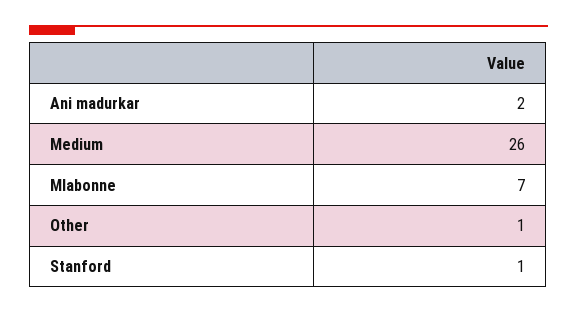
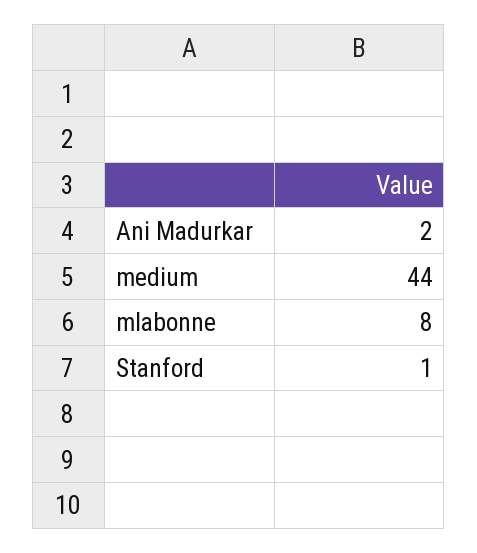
Medium: 26 -> 44
Mlabonne: 7 -> 8
Other: 1 -> none

